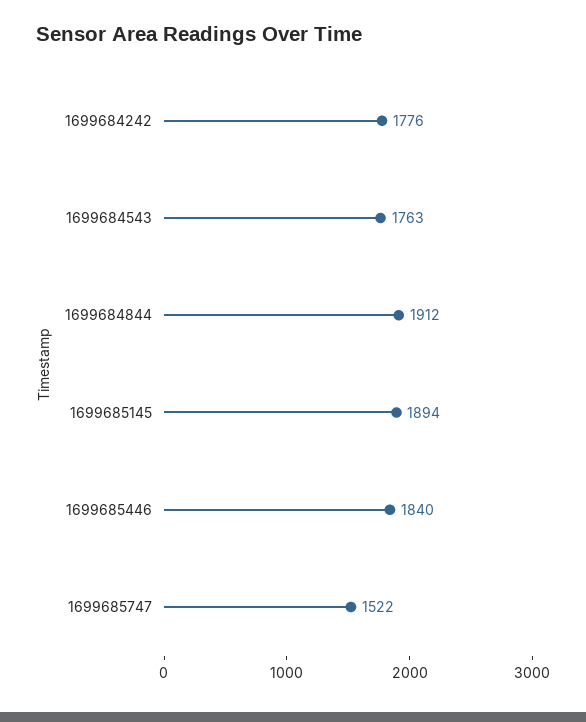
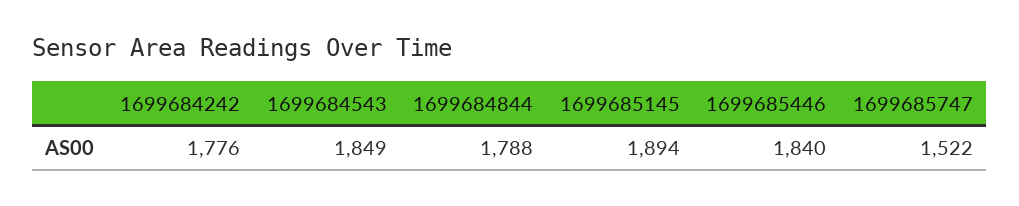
1699684543: 1763 -> 1849
1699684844: 1912 -> 1788

